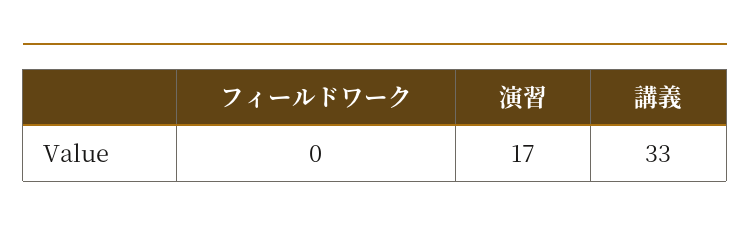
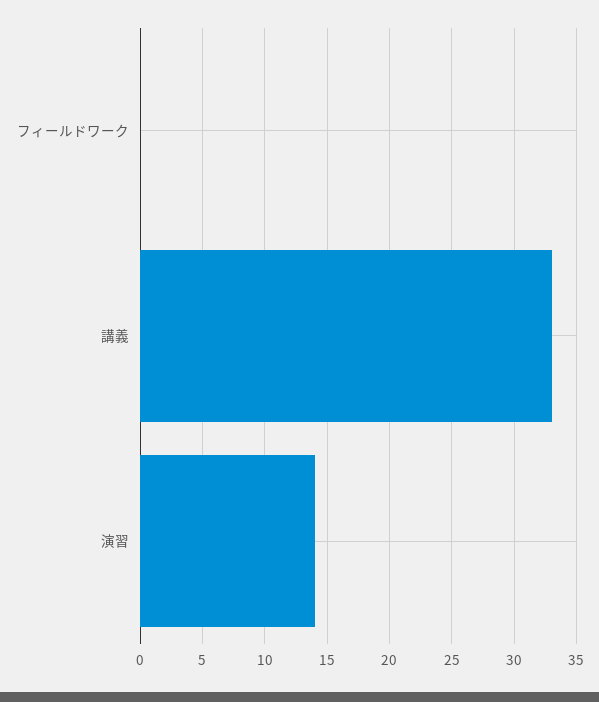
演習: 17 -> 14

